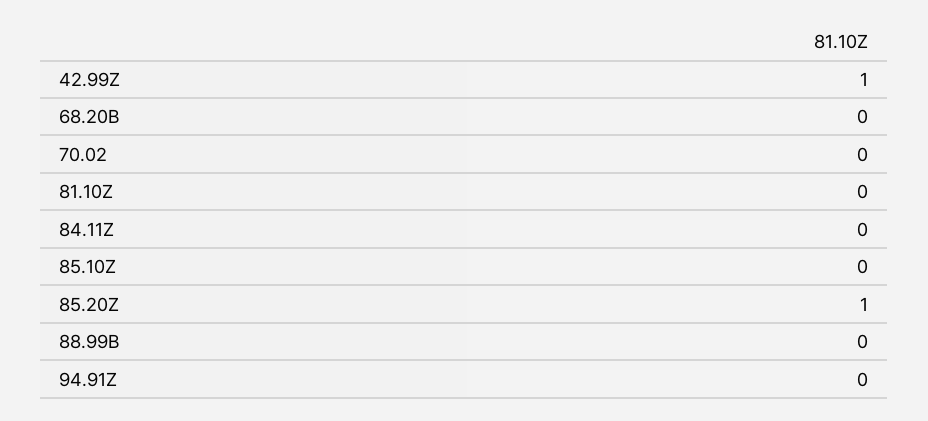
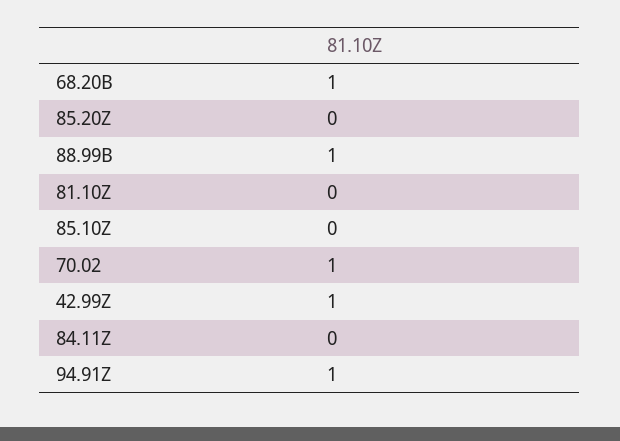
68.20B: 0 -> 1
70.02: 0 -> 1
85.20Z: 1 -> 0
88.99B: 0 -> 1
94.91Z: 0 -> 1

